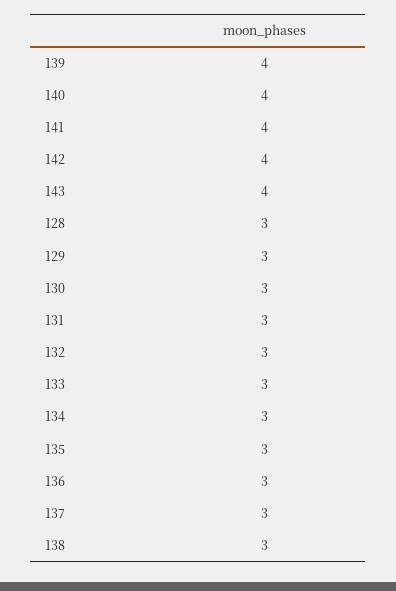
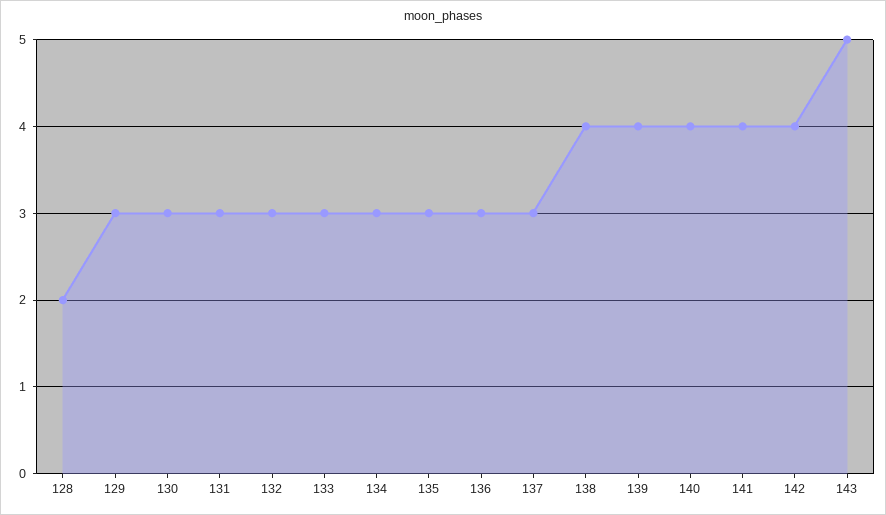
143: 4 -> 5
128: 3 -> 2
138: 3 -> 4

